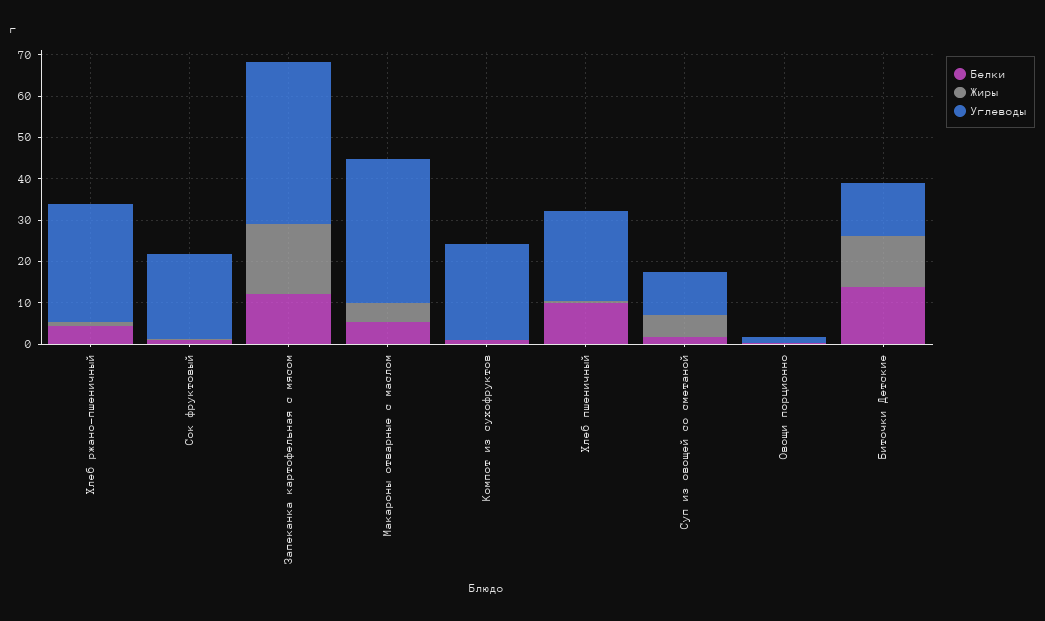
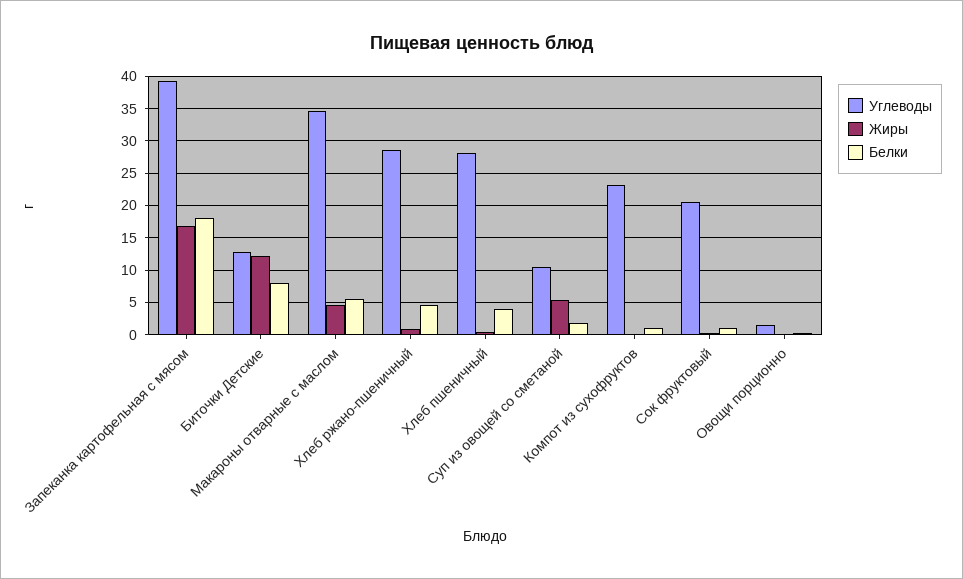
Белки, Запеканка картофельная с мясом: 12 -> 18
Белки, Хлеб пшеничный: 10 -> 4
Углеводы, Хлеб пшеничный: 22 -> 28
Белки, Биточки Детские: 14 -> 8

